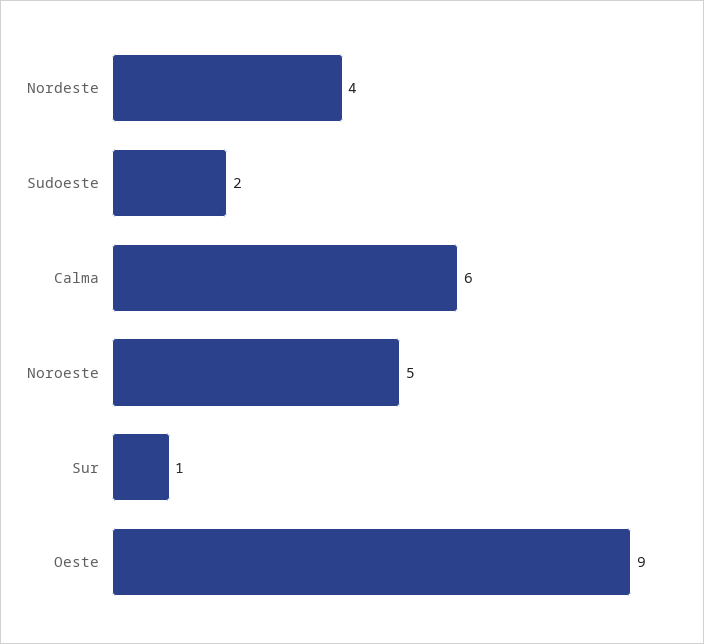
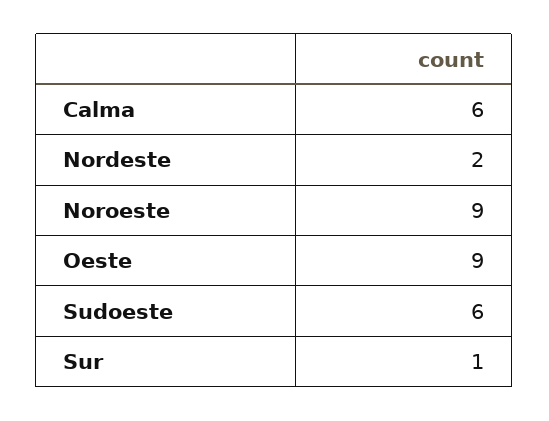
Nordeste: 4 -> 2
Sudoeste: 2 -> 6
Noroeste: 5 -> 9

